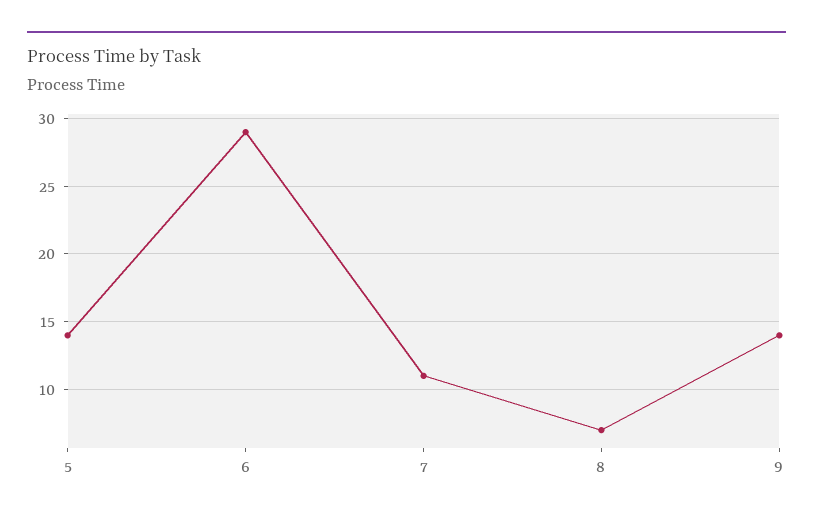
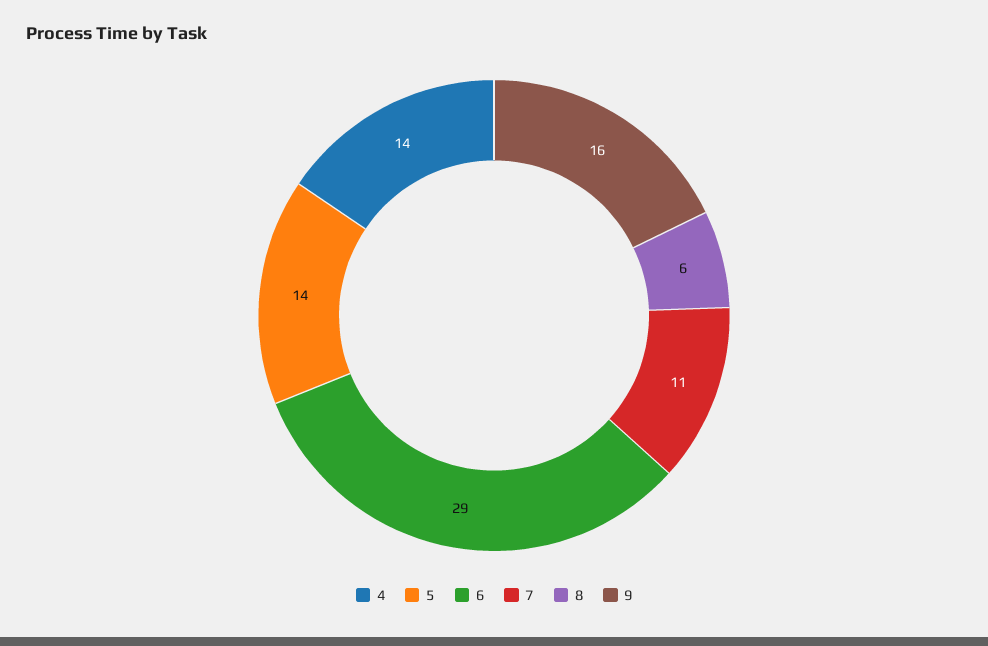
8: 7 -> 6
9: 14 -> 16
4: none -> 14

